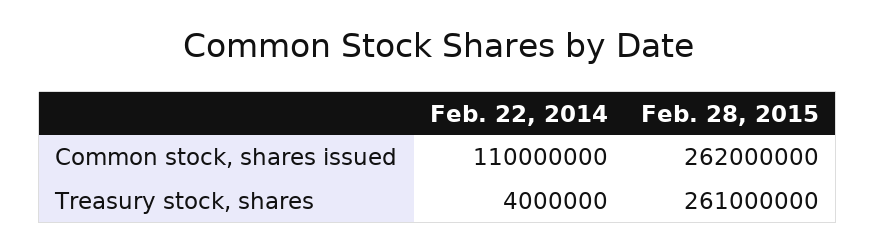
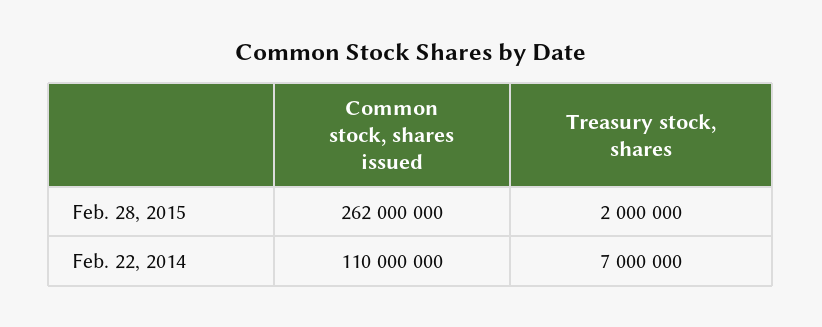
Feb. 22, 2014, Treasury stock, shares: 4000000 -> 7000000
Feb. 28, 2015, Treasury stock, shares: 261000000 -> 2000000

